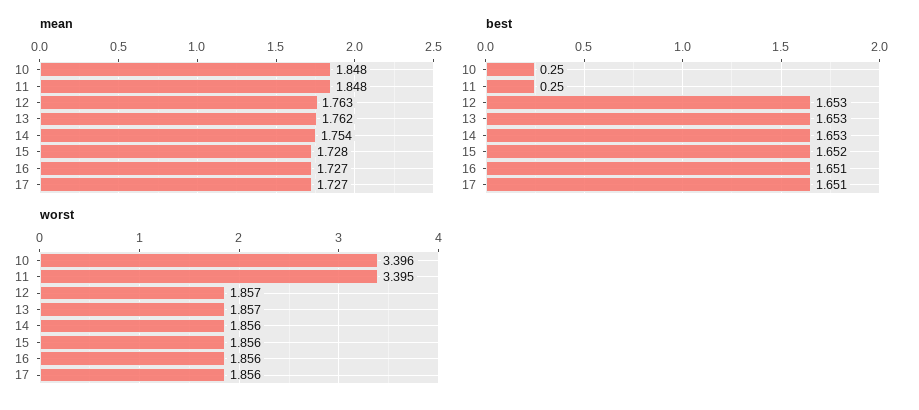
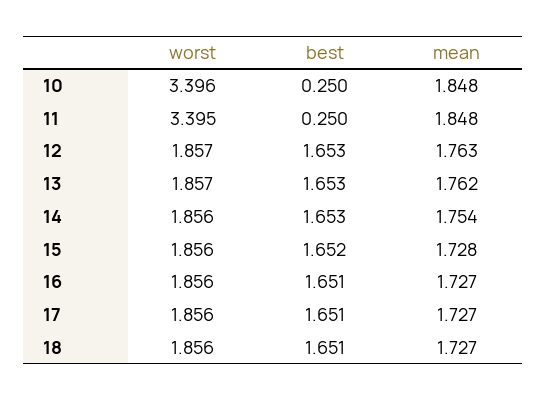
worst, 18: none -> 1.856
best, 18: none -> 1.651
mean, 18: none -> 1.727

